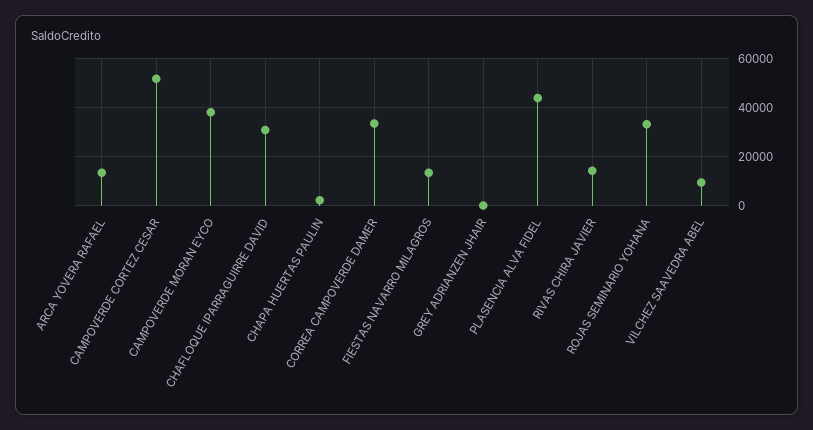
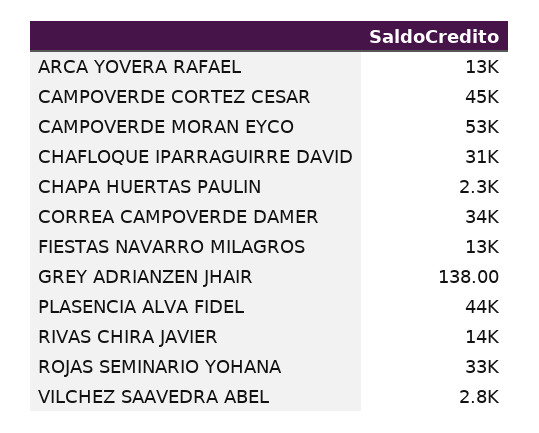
CAMPOVERDE CORTEZ CESAR: 52500 -> 45000
CAMPOVERDE MORAN EYCO: 37500 -> 53000
VILCHEZ SAAVEDRA ABEL: 10000 -> 2800

